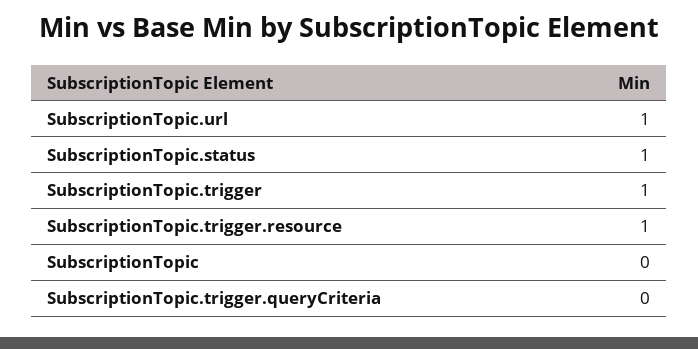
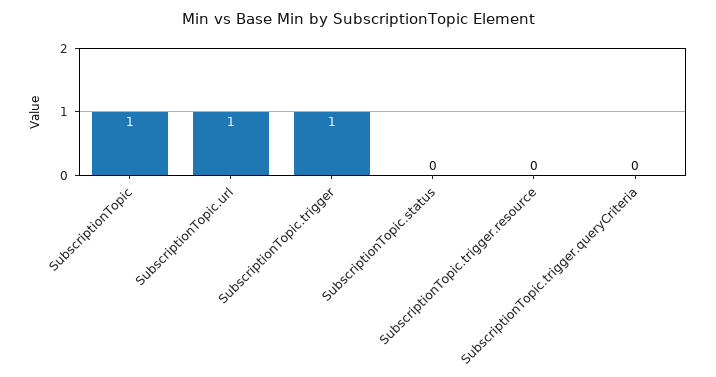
SubscriptionTopic.status: 1 -> 0
SubscriptionTopic.trigger.resource: 1 -> 0
SubscriptionTopic: 0 -> 1

